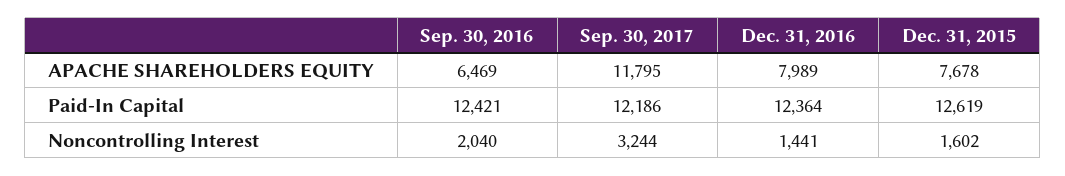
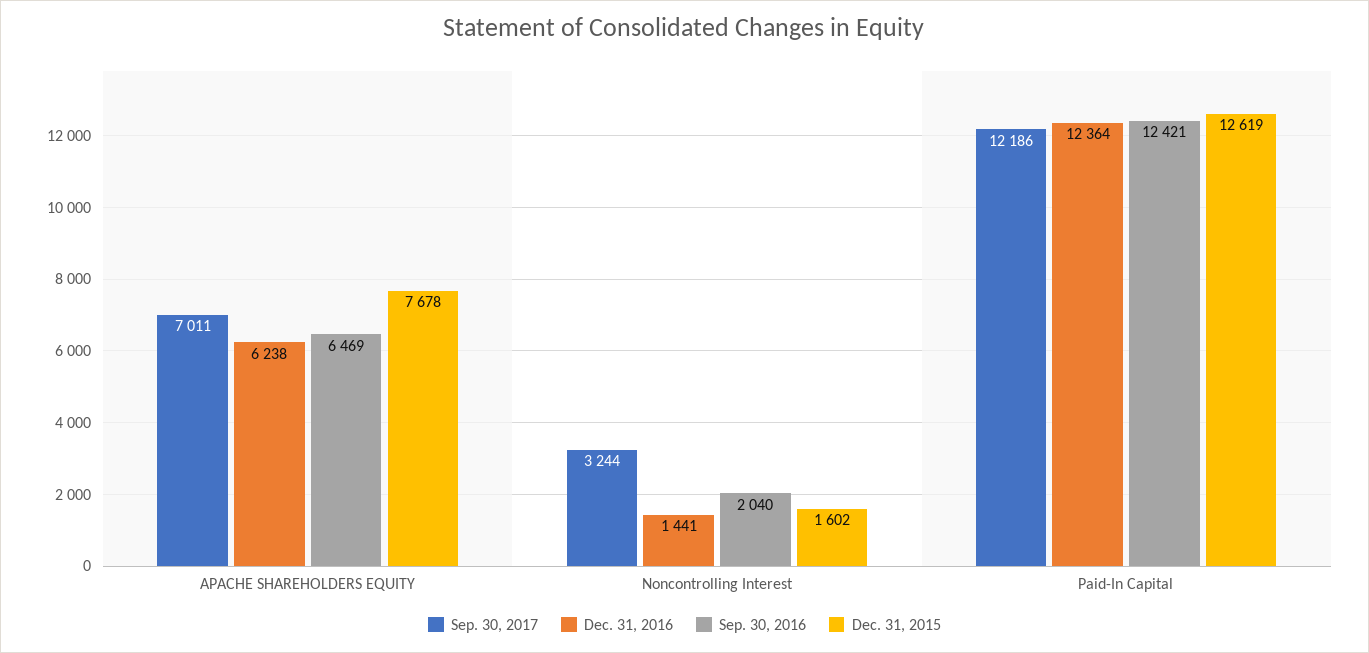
Sep. 30, 2017, APACHE SHAREHOLDERS EQUITY: 11795 -> 7011
Dec. 31, 2016, APACHE SHAREHOLDERS EQUITY: 7989 -> 6238

